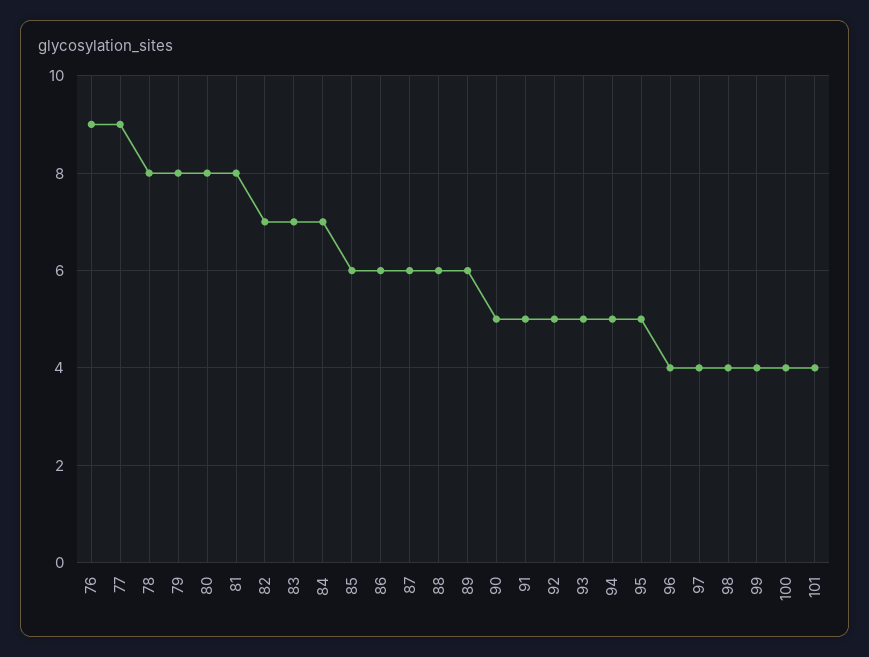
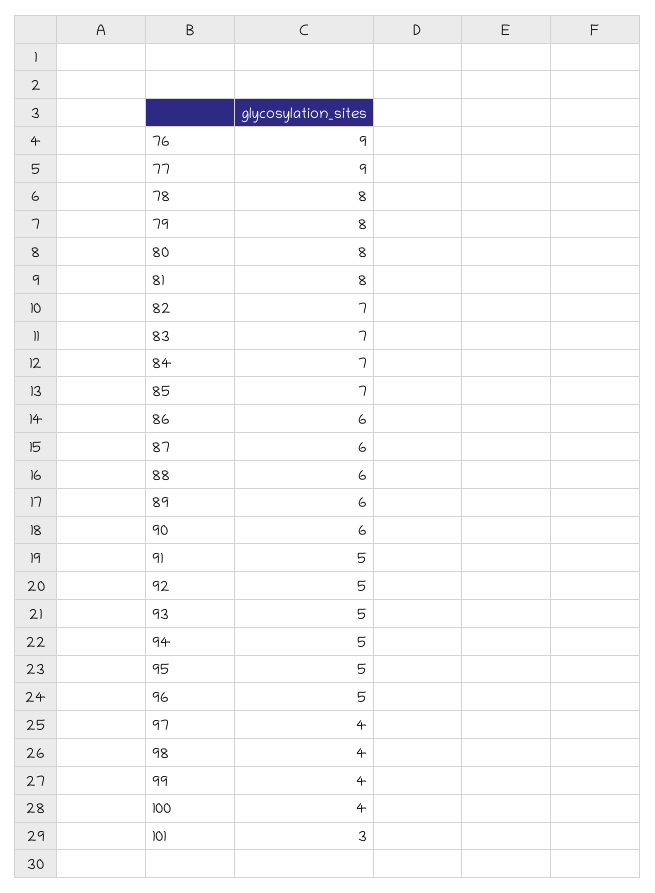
85: 6 -> 7
90: 5 -> 6
96: 4 -> 5
101: 4 -> 3

